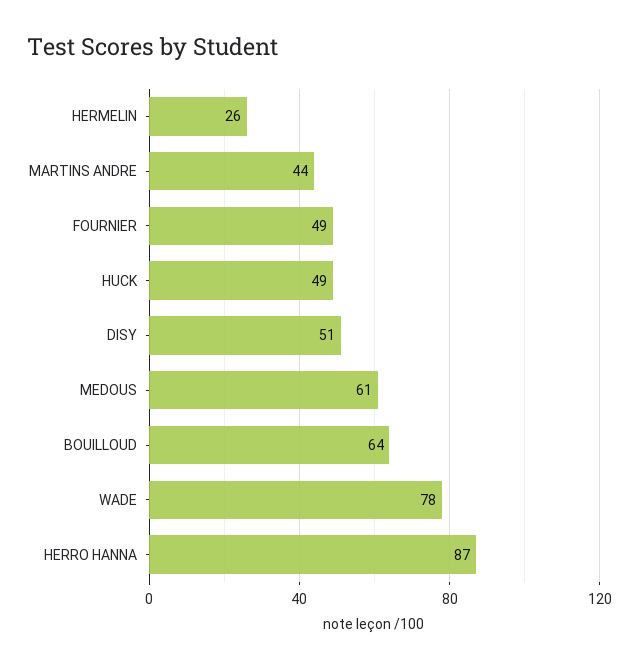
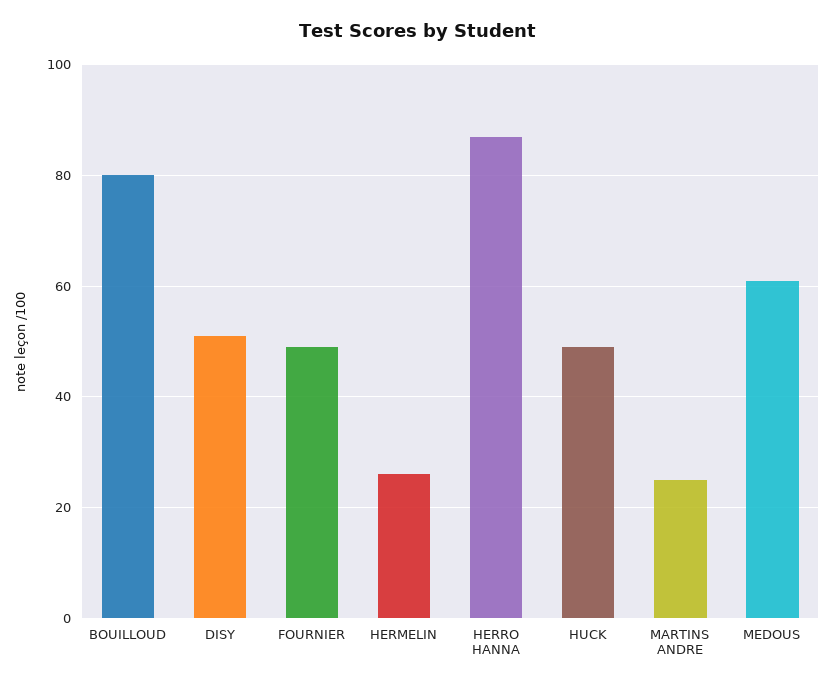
MARTINS ANDRE: 44 -> 25
BOUILLOUD: 64 -> 80
WADE: 78 -> none

